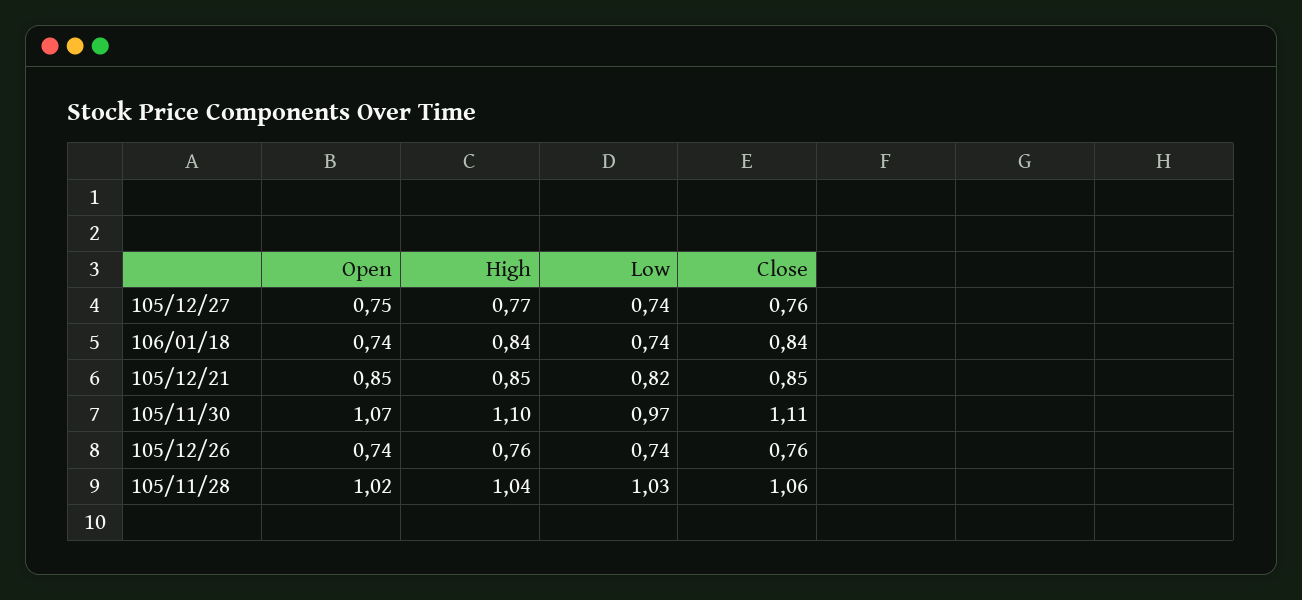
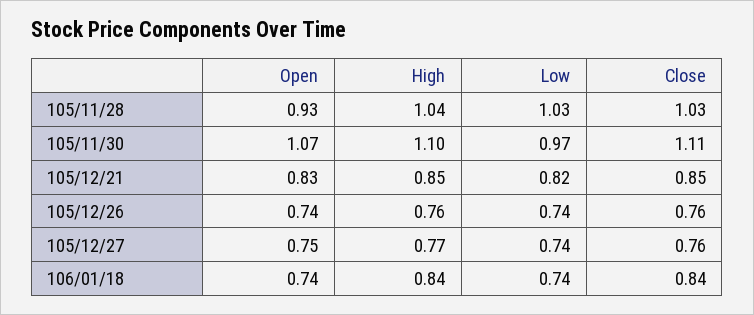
Open, 105/12/21: 0.85 -> 0.83
Open, 105/11/28: 1.02 -> 0.93
Close, 105/11/28: 1.06 -> 1.03

